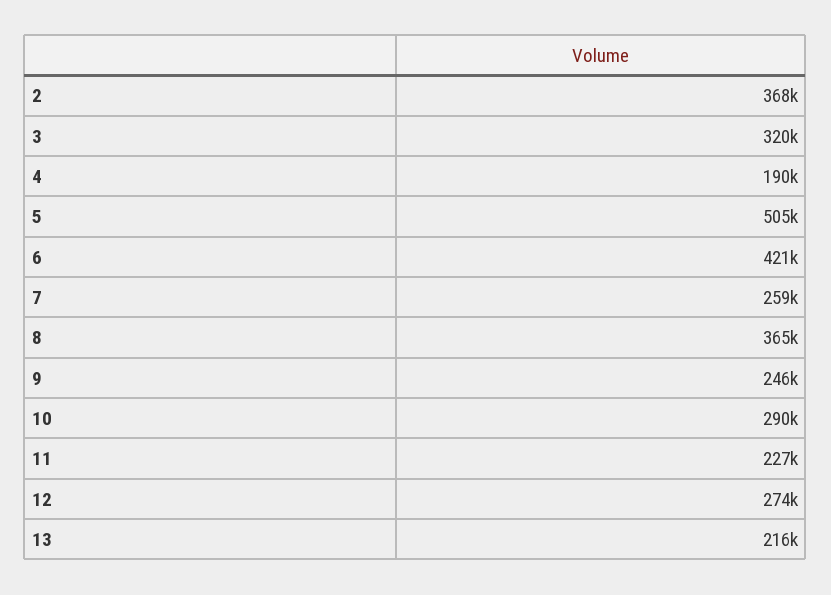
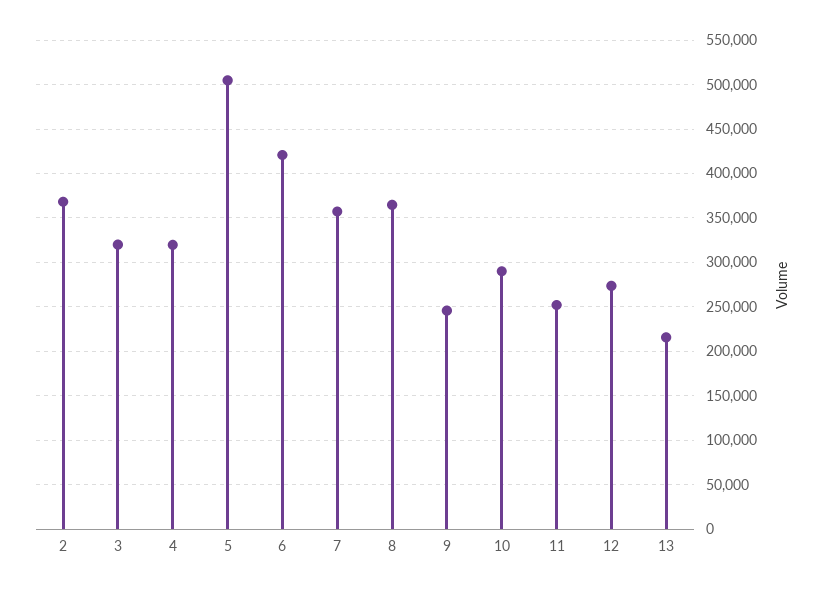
4: 190000 -> 320000
7: 259000 -> 360000
11: 227000 -> 250000

